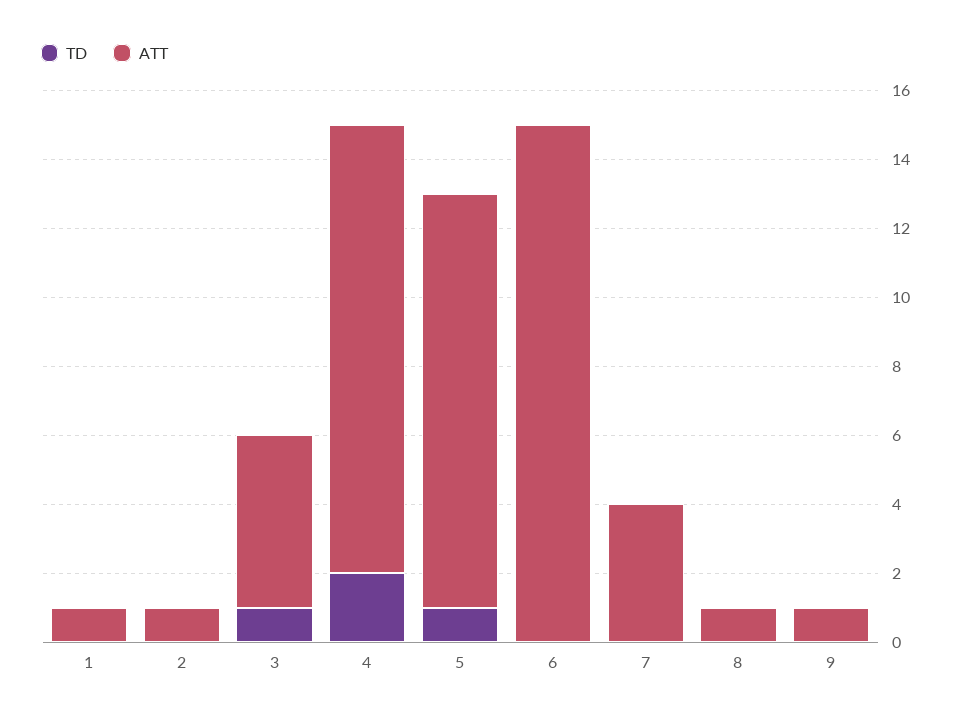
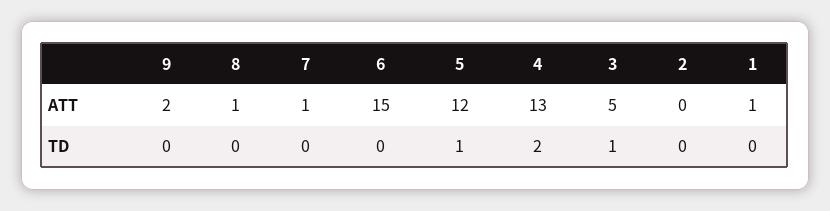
ATT, 2: 1 -> 0
ATT, 7: 4 -> 1
ATT, 9: 1 -> 2

